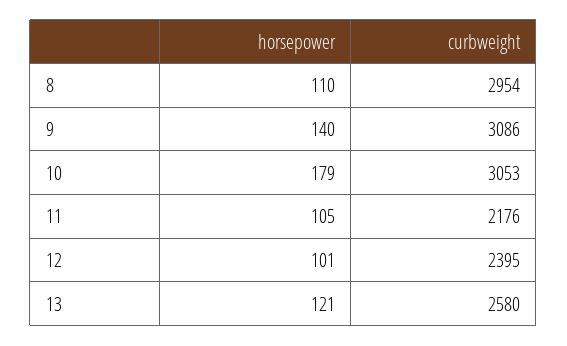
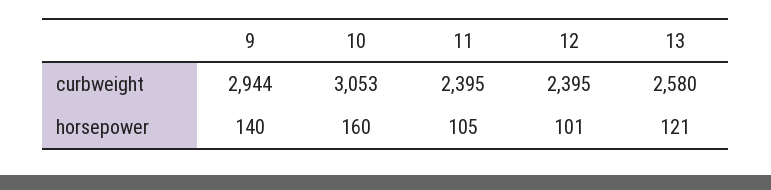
horsepower, 8: 110 -> none
curbweight, 8: 2954 -> none
curbweight, 9: 3086 -> 2944
horsepower, 10: 179 -> 160
curbweight, 11: 2176 -> 2395

